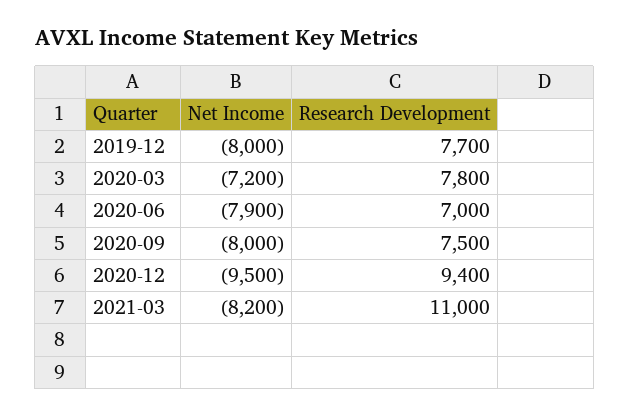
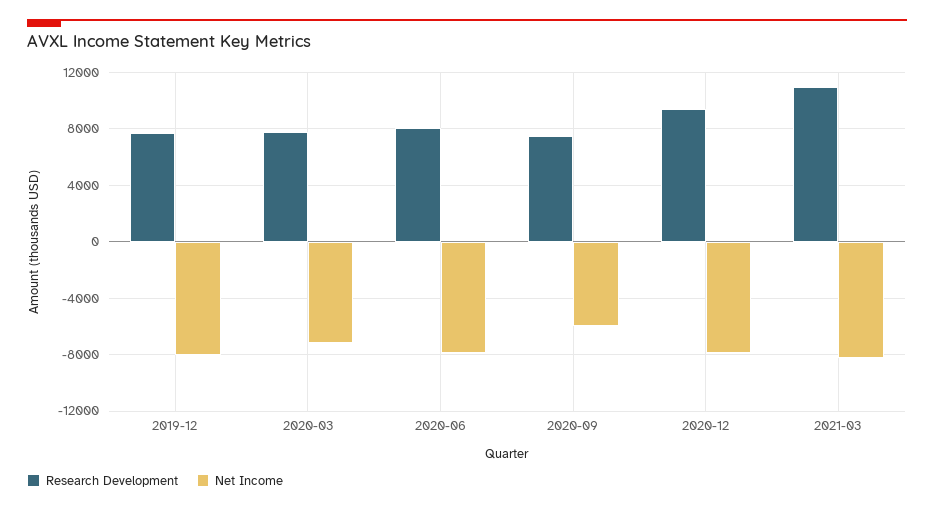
Research Development, 2020-06: 7000 -> 8000
Net Income, 2020-09: -8000 -> -6000
Net Income, 2020-12: -9500 -> -8000

